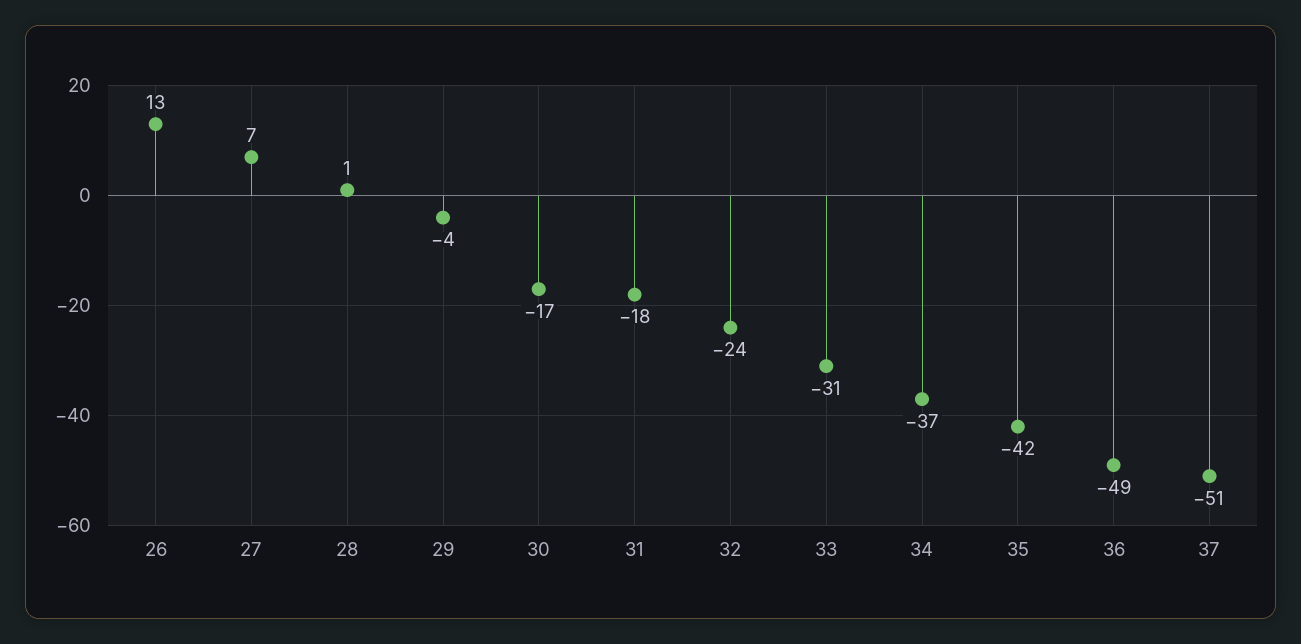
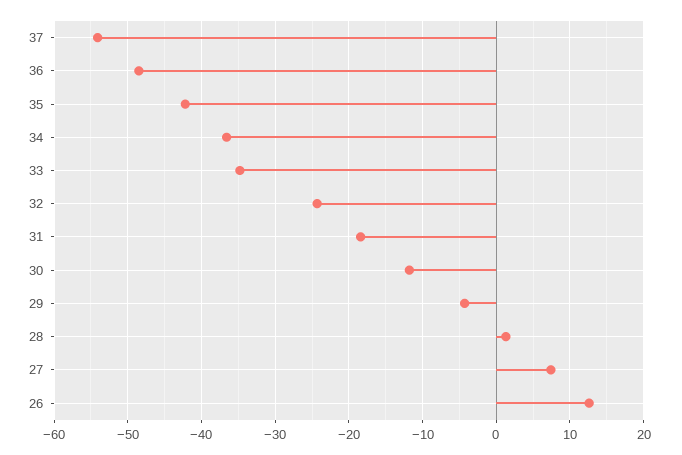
30: -17 -> -12
33: -31 -> -35
37: -51 -> -54

